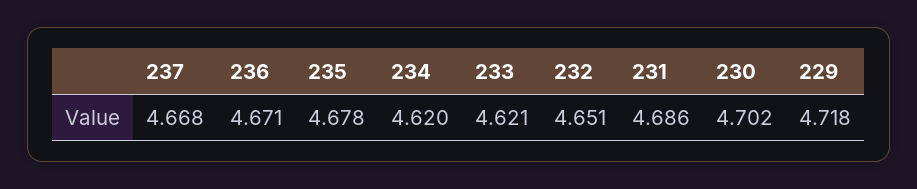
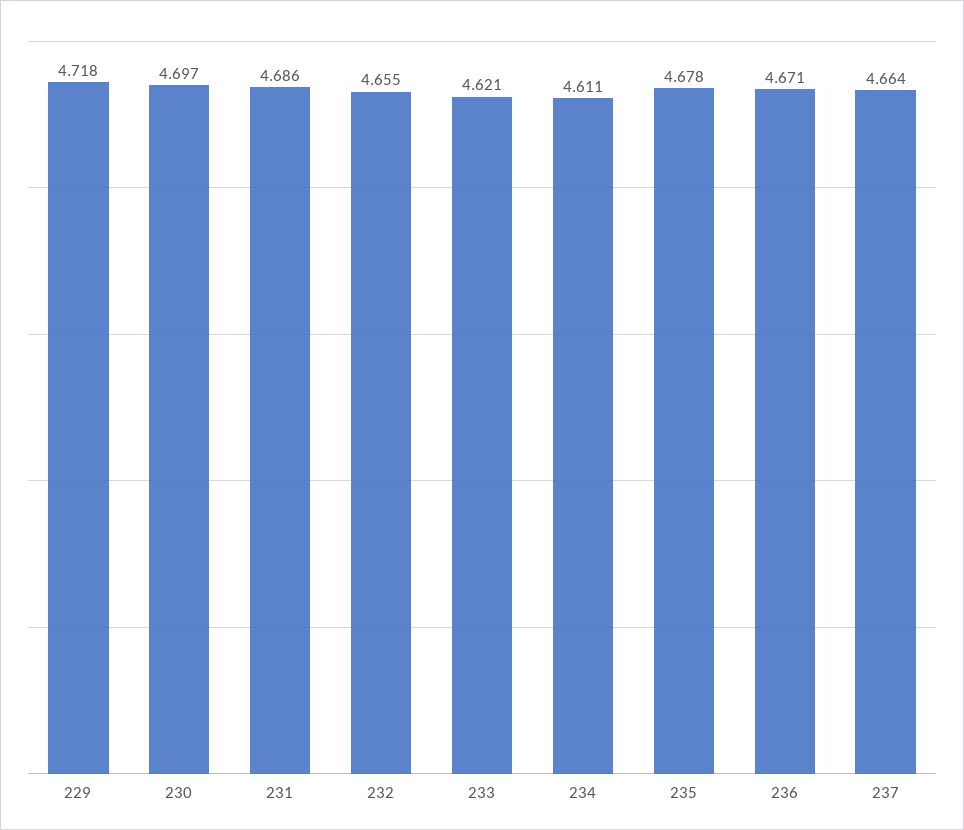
237: 4.668 -> 4.664
234: 4.62 -> 4.611
232: 4.651 -> 4.655
230: 4.702 -> 4.697

